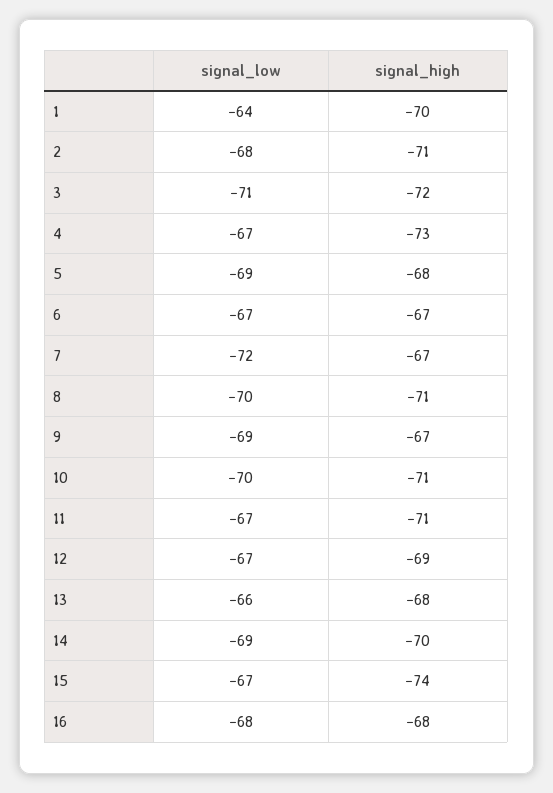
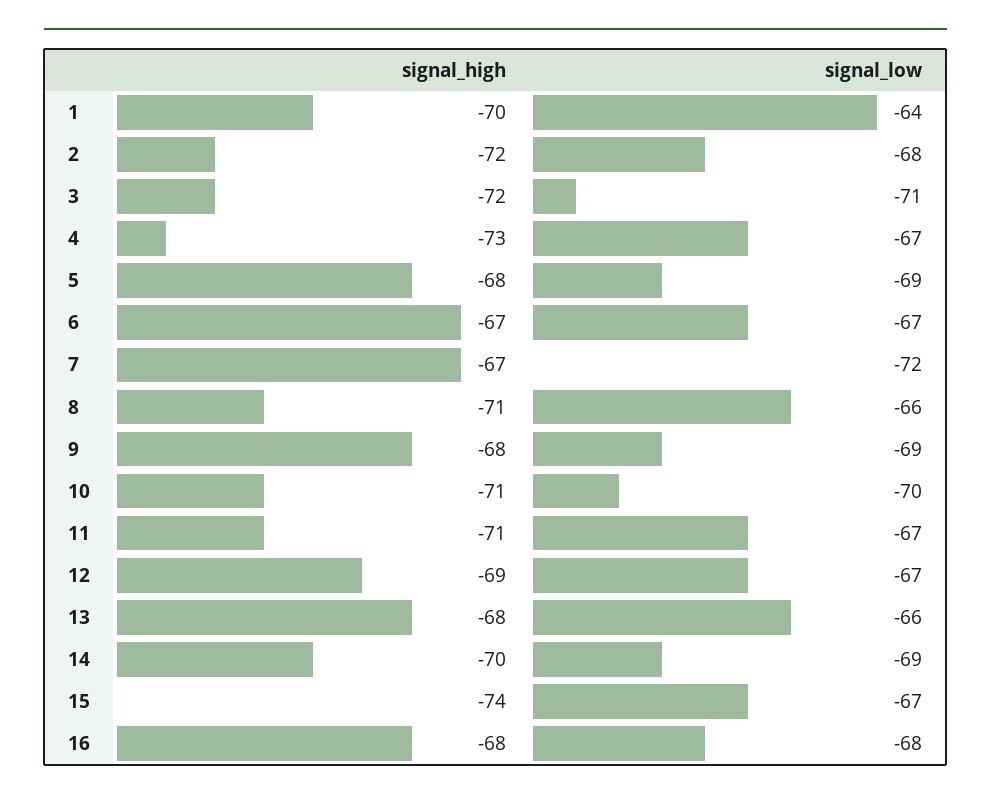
signal_high, 2: -71 -> -72
signal_low, 8: -70 -> -66
signal_high, 9: -67 -> -68

